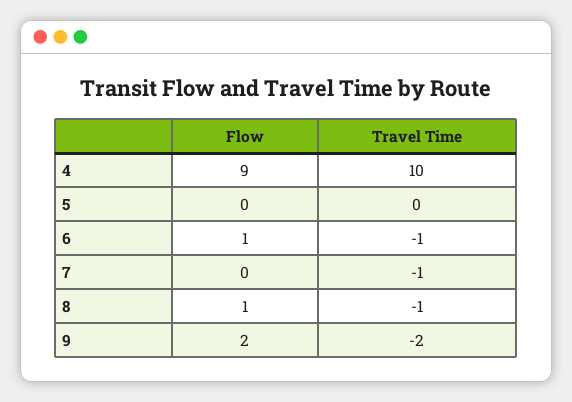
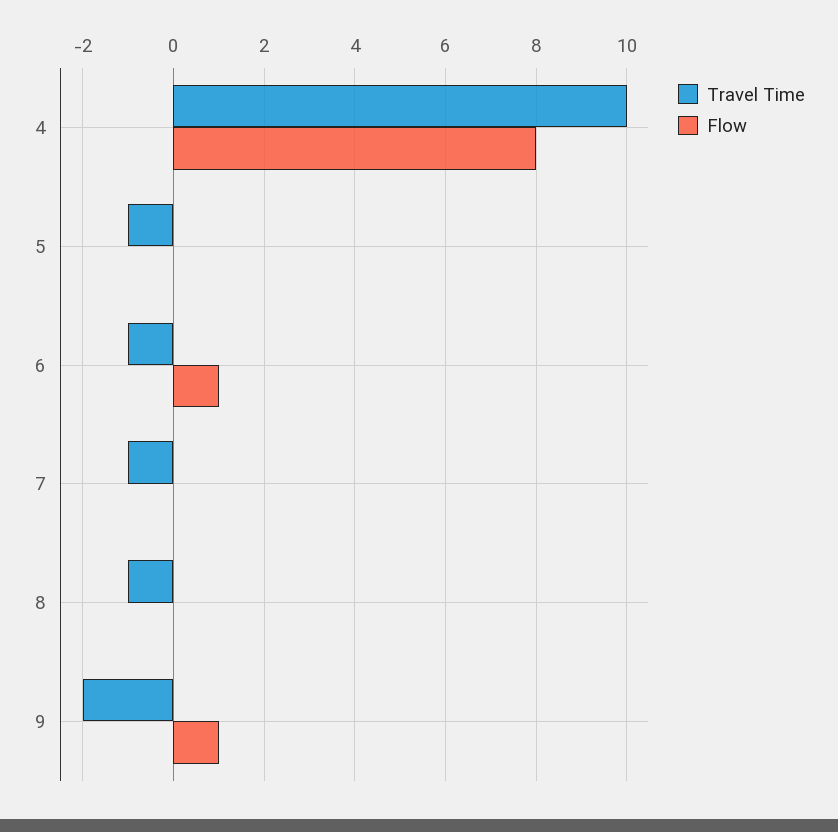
Flow, 4: 9 -> 8
Travel Time, 5: 0 -> -1
Flow, 8: 1 -> 0
Flow, 9: 2 -> 1

